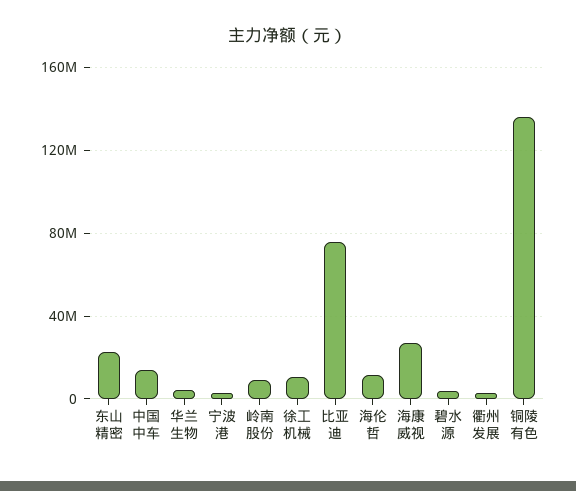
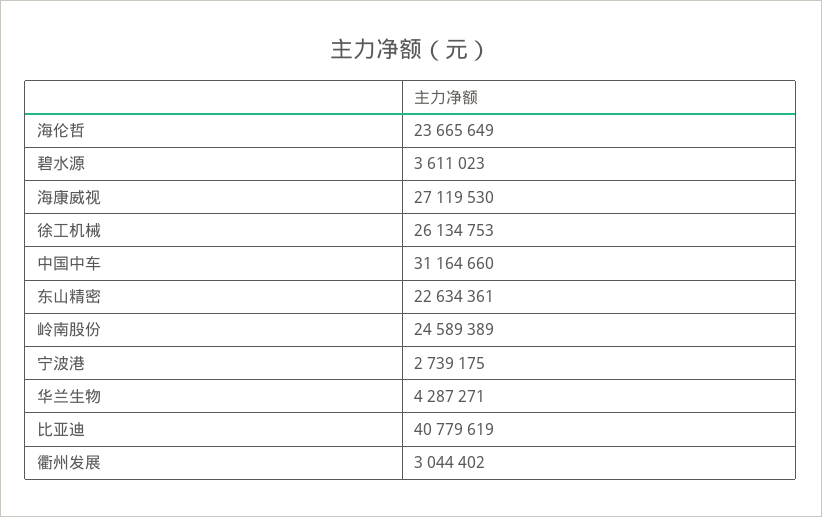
中国中车: 15000000 -> 31164660
岭南股份: 10000000 -> 24589389
徐工机械: 10000000 -> 26134753
比亚迪: 75000000 -> 40779619
海伦哲: 10000000 -> 23665649
铜陵有色: 135000000 -> none

